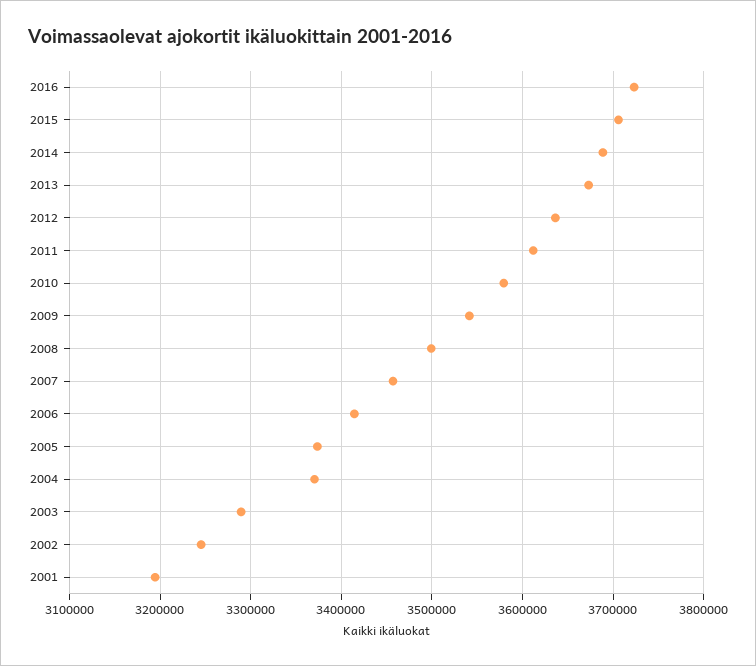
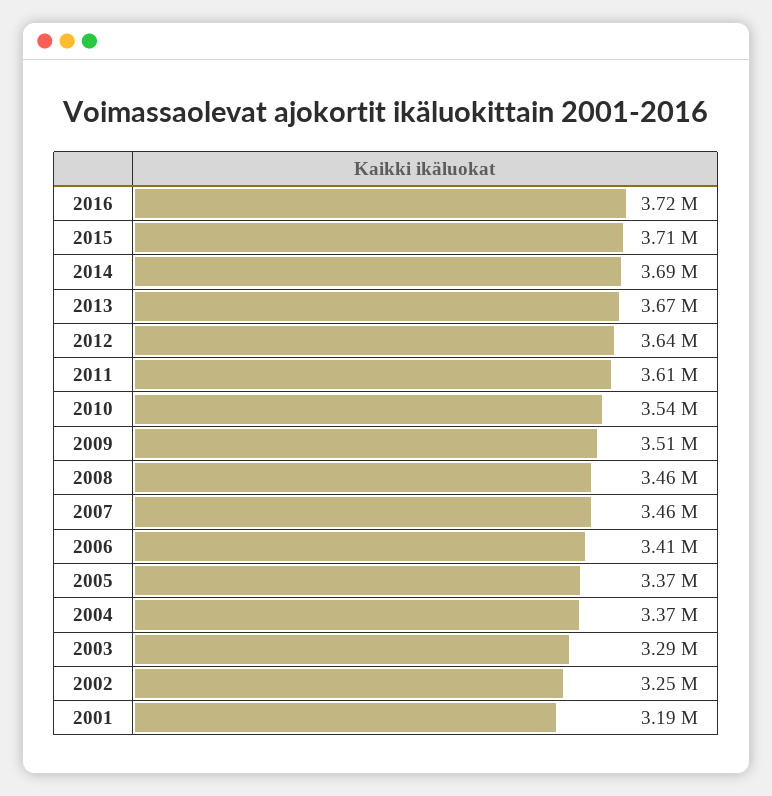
2010: 3580000 -> 3540000
2009: 3540000 -> 3510000
2008: 3500000 -> 3460000

